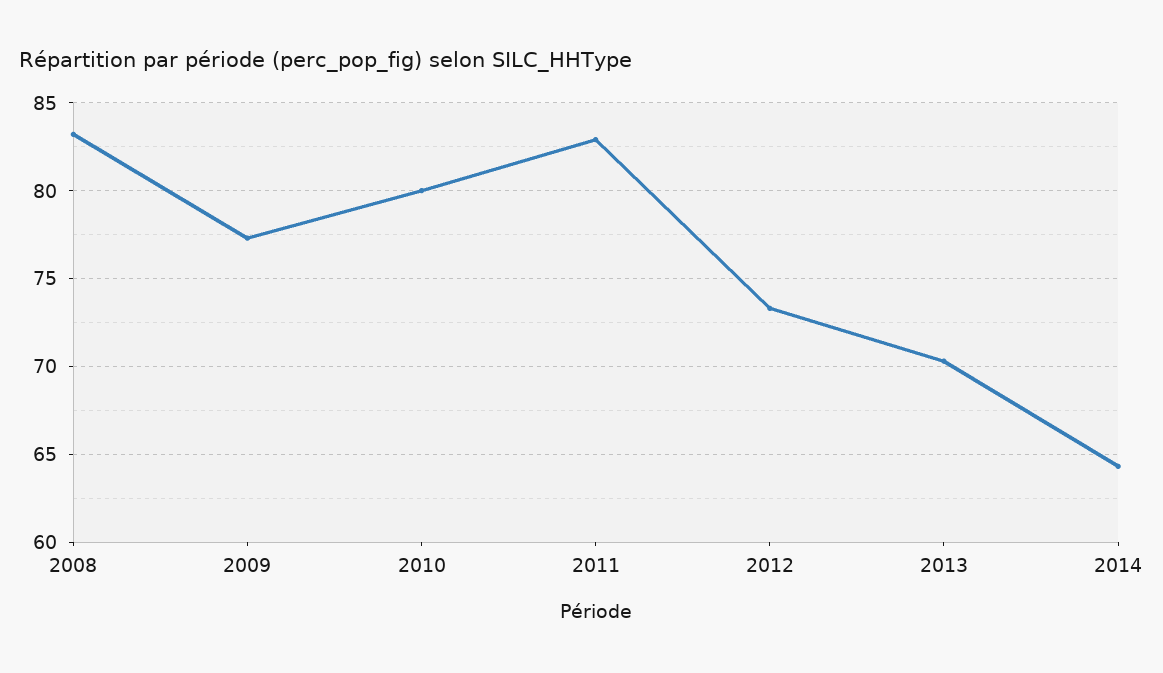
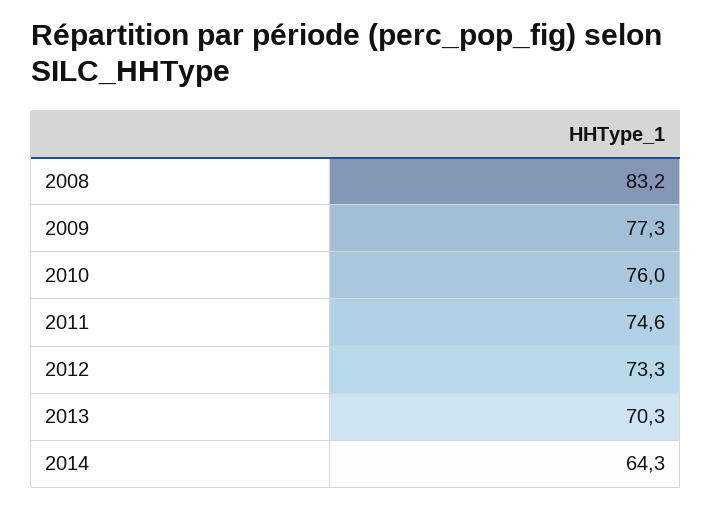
2010: 80 -> 76
2011: 83 -> 74.6

